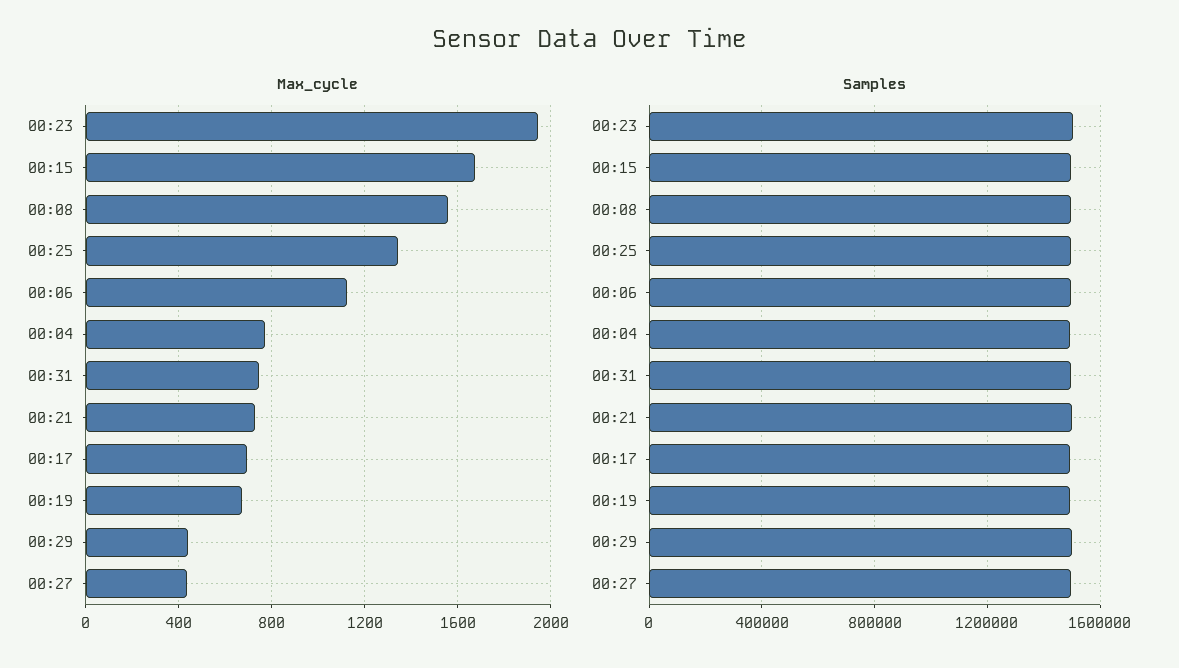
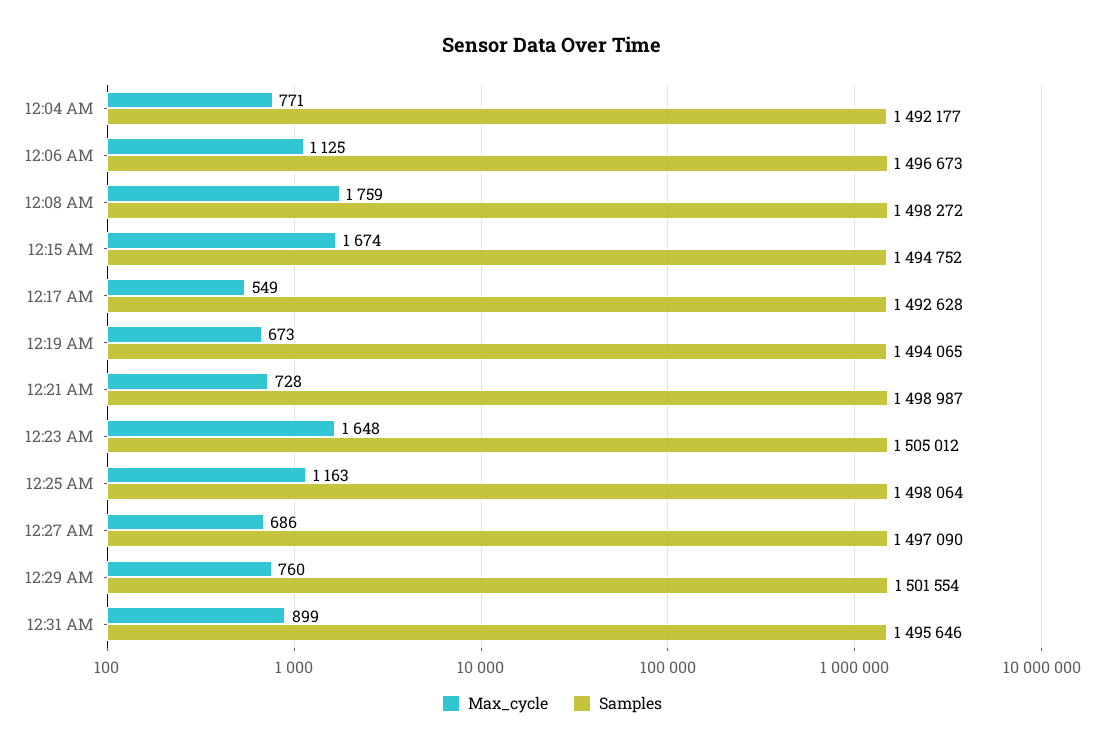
Max_cycle, 00:23: 1950 -> 1648
Max_cycle, 00:08: 1550 -> 1759
Max_cycle, 00:25: 1350 -> 1163
Max_cycle, 00:31: 750 -> 899
Max_cycle, 00:17: 700 -> 549
Max_cycle, 00:29: 450 -> 760
Max_cycle, 00:27: 450 -> 686

